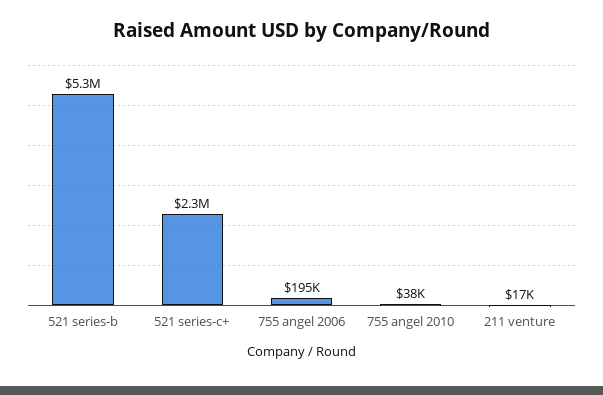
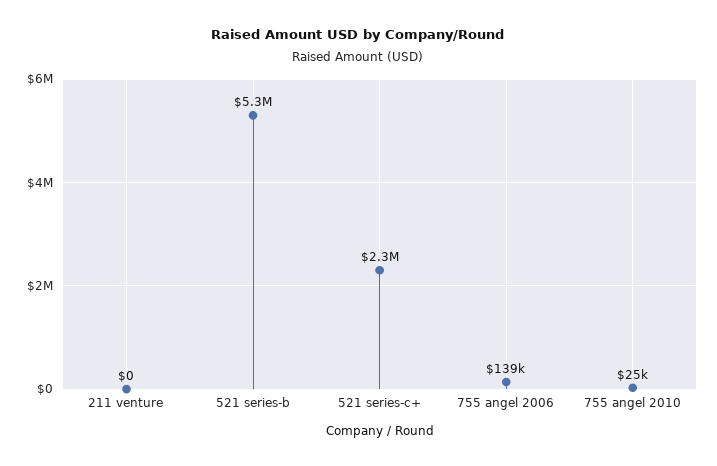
755 angel 2006: 195000 -> 139000
755 angel 2010: 38000 -> 25000
211 venture: 17000 -> 0

